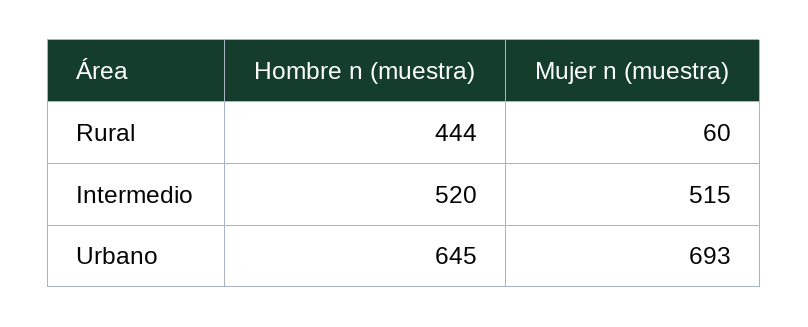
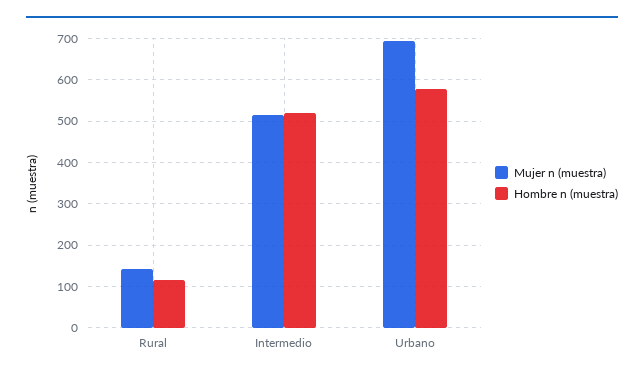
Hombre n (muestra), Rural: 444 -> 120
Mujer n (muestra), Rural: 60 -> 140
Hombre n (muestra), Urbano: 645 -> 580

